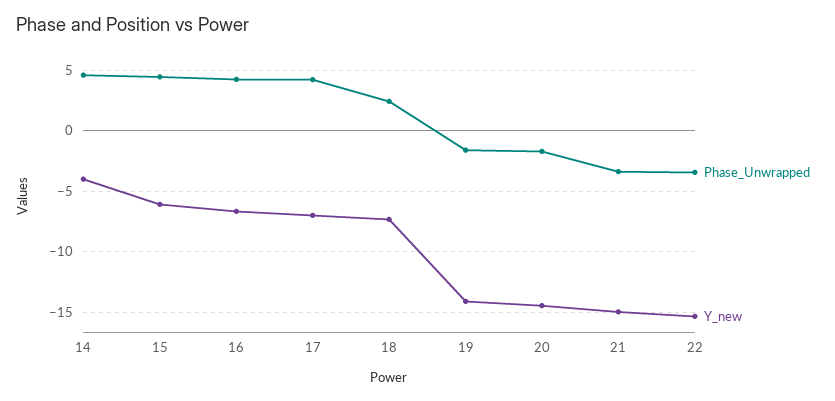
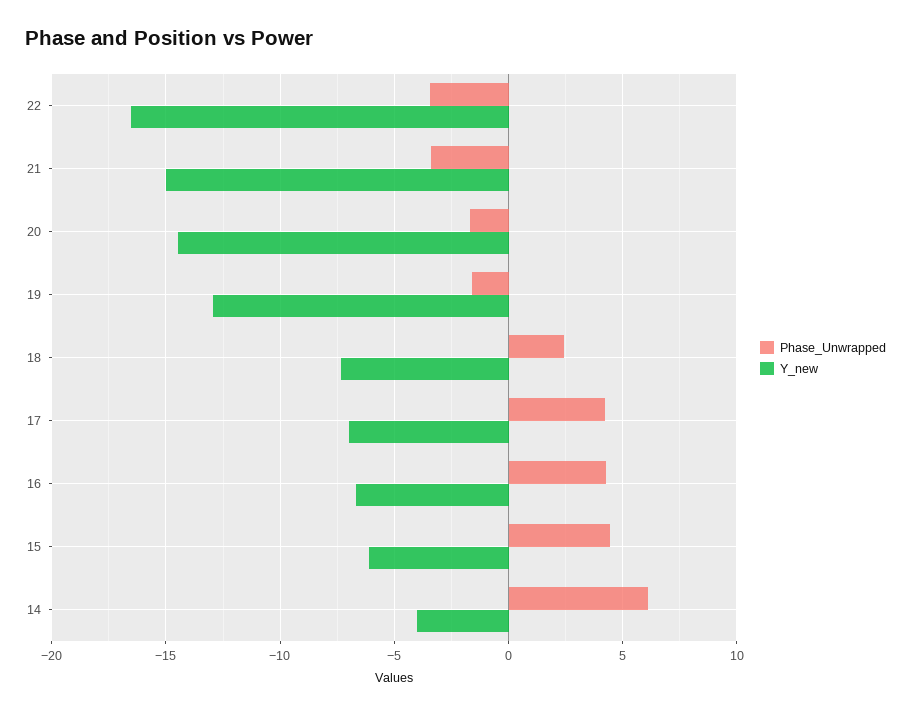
Phase_Unwrapped, 14: 4.5 -> 6
Y_new, 19: -14 -> -13
Y_new, 22: -15.5 -> -16.5

